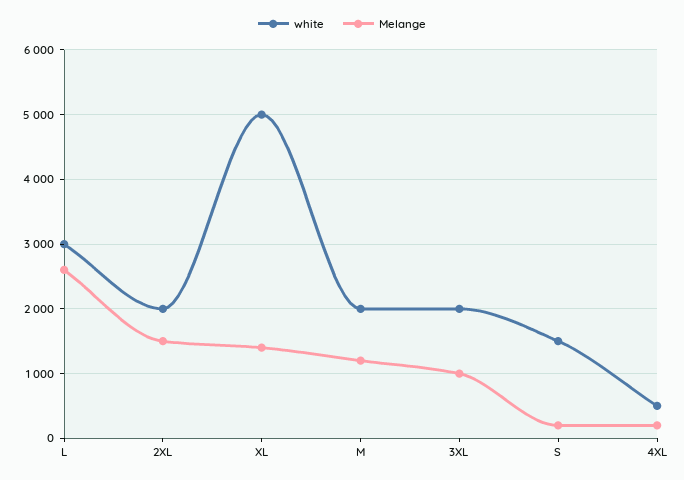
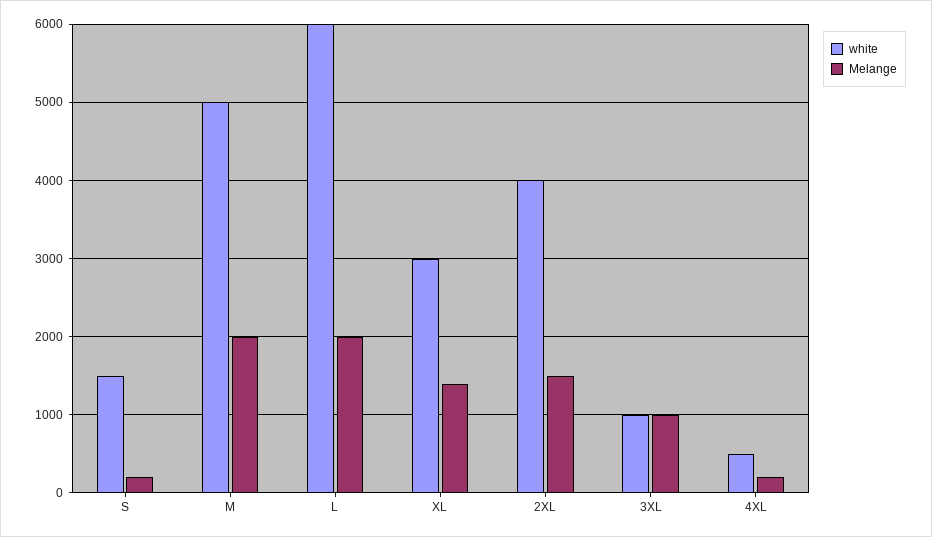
white, L: 3000 -> 6000
Melange, L: 2600 -> 2000
white, 2XL: 2000 -> 4000
white, XL: 5000 -> 3000
white, M: 2000 -> 5000
Melange, M: 1200 -> 2000
white, 3XL: 2000 -> 1000

